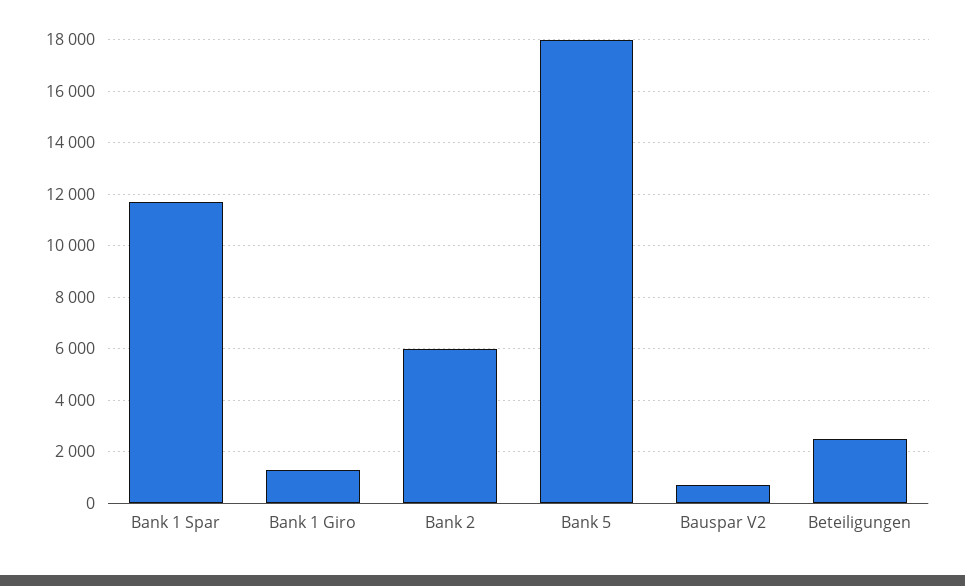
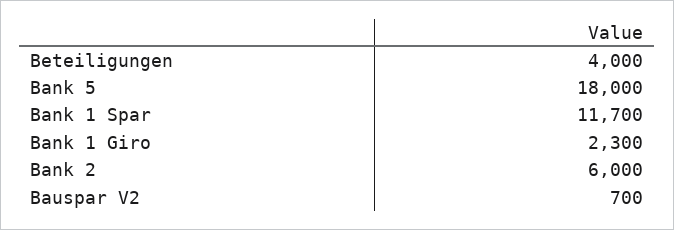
Bank 1 Giro: 1250 -> 2300
Beteiligungen: 2500 -> 4000

